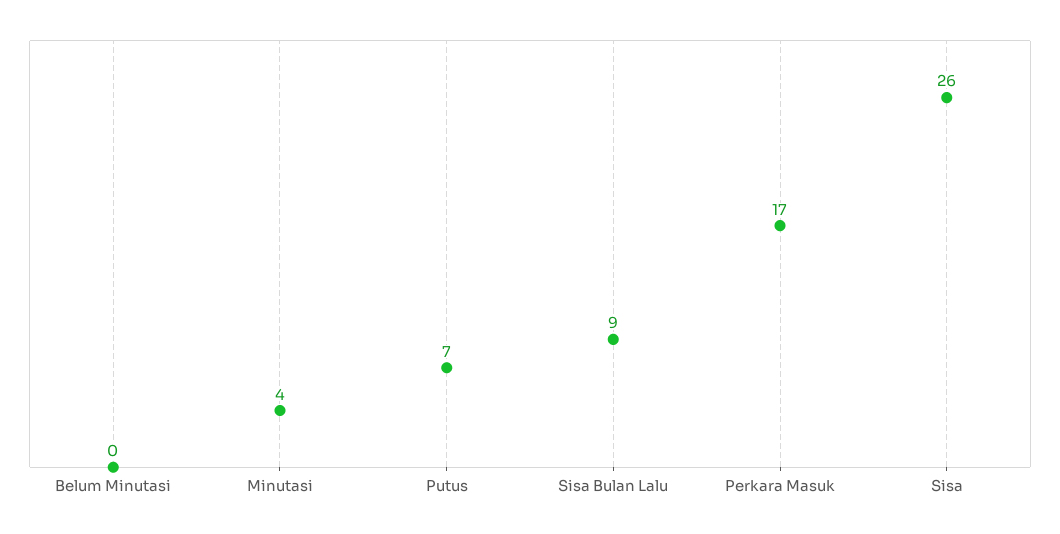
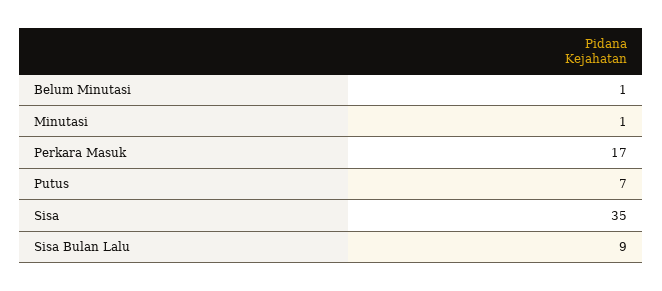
Belum Minutasi: 0 -> 1
Minutasi: 4 -> 1
Sisa: 26 -> 35

